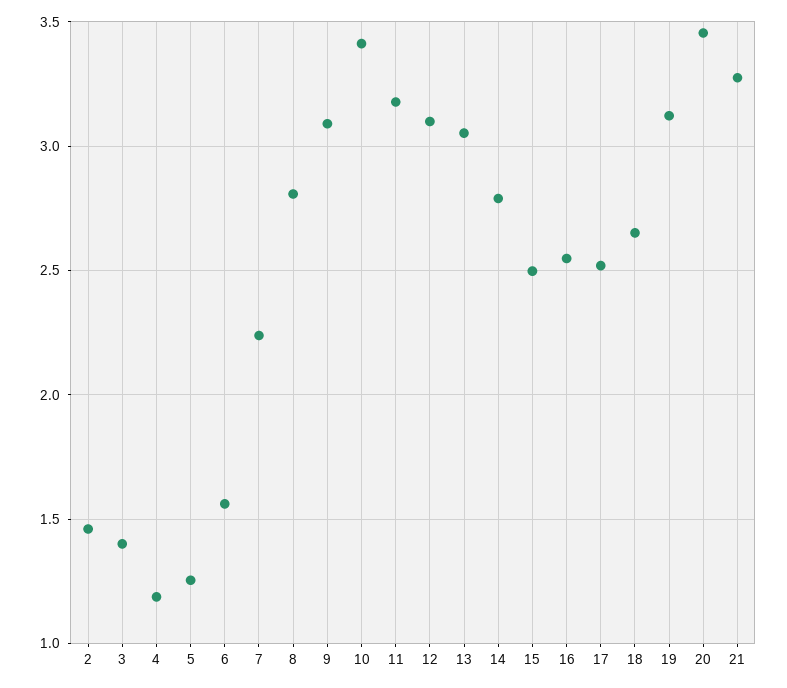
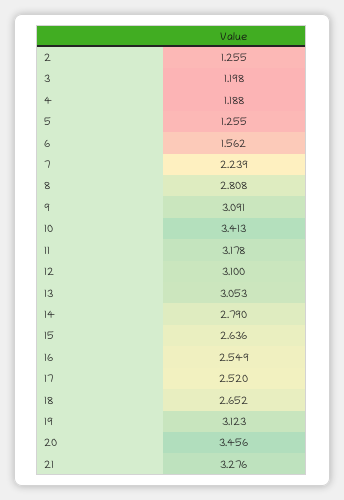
2: 1.45 -> 1.255
3: 1.4 -> 1.198
15: 2.5 -> 2.636

